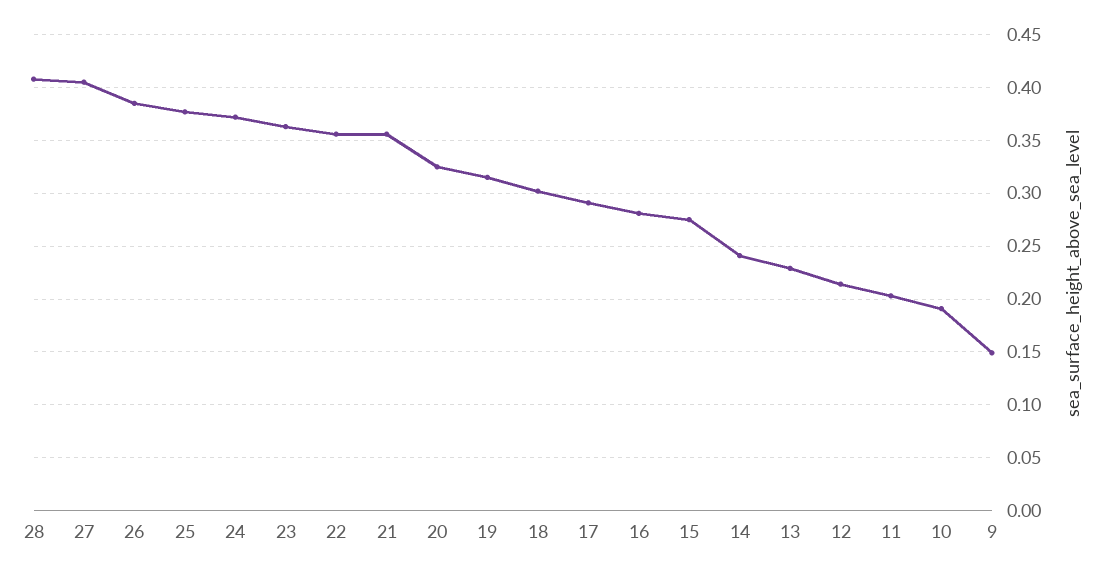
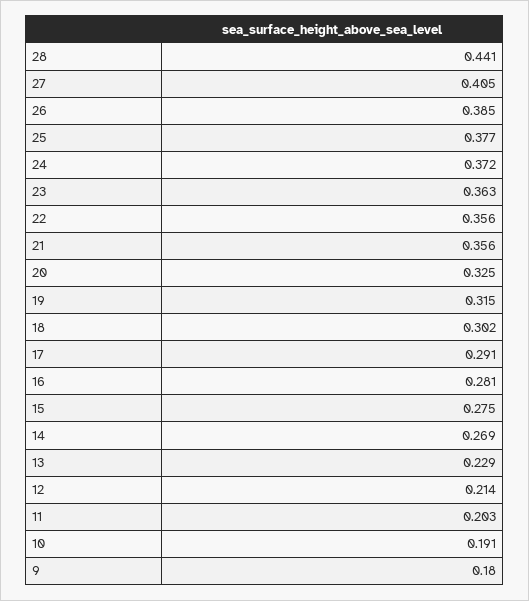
28: 0.41 -> 0.441
14: 0.24 -> 0.269
9: 0.15 -> 0.18

